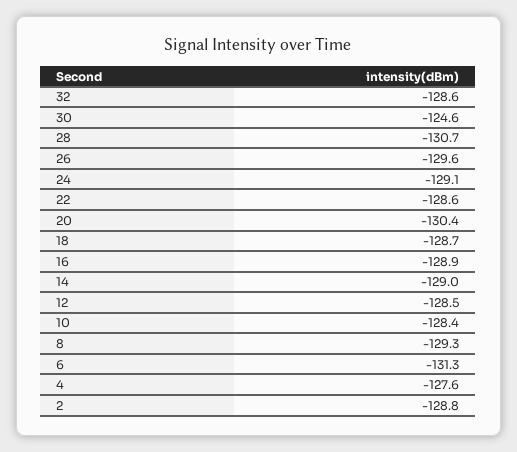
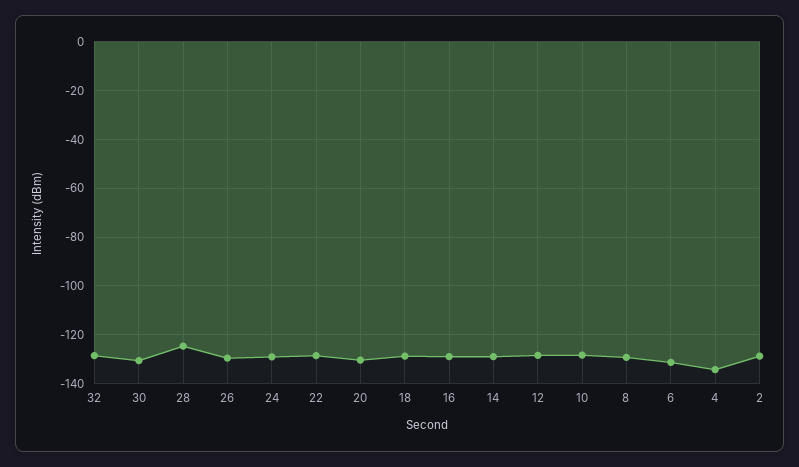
30: -124.6 -> -130
28: -130.7 -> -125
4: -127.6 -> -135

